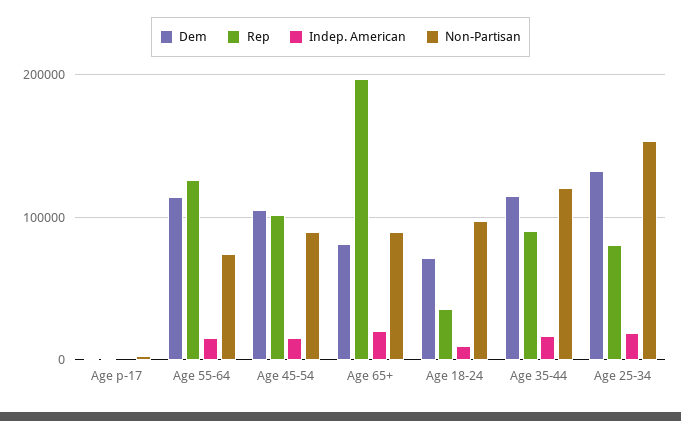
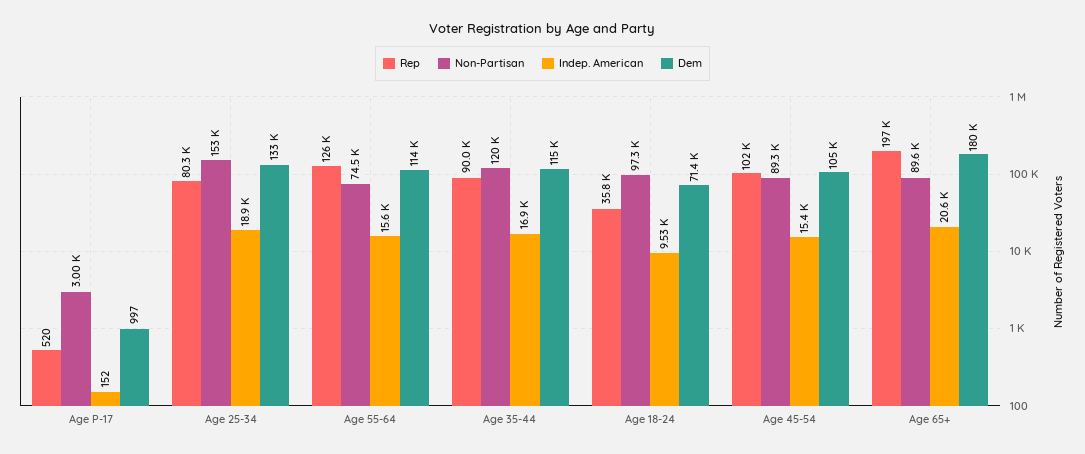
Dem, Age 65+: 80000 -> 180000

